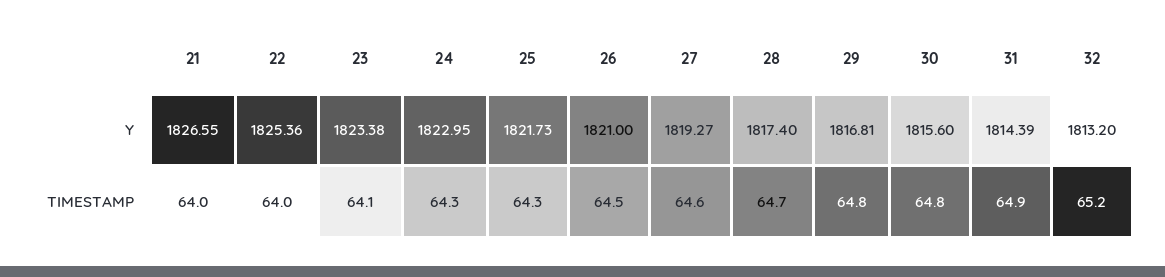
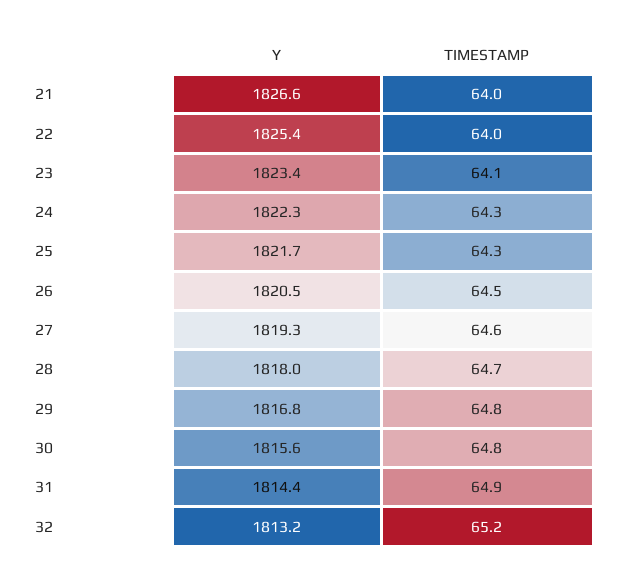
24, Y: 1822.95 -> 1822.3
26, Y: 1821 -> 1820.5
28, Y: 1817.4 -> 1818

